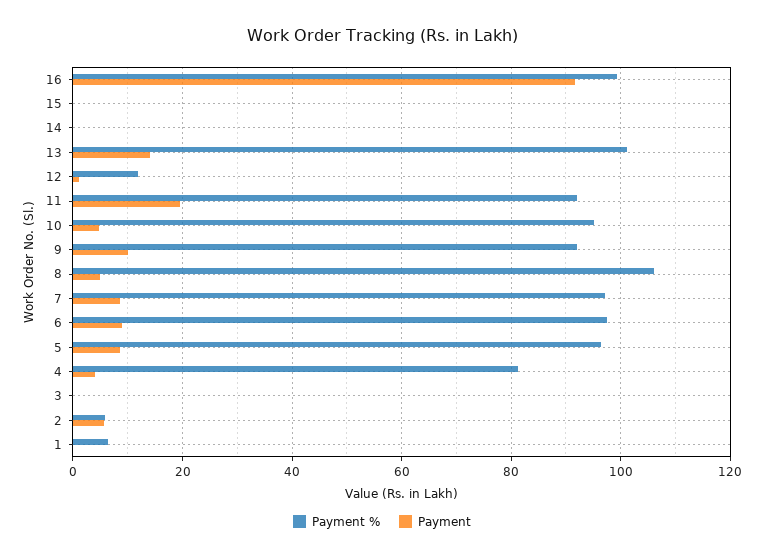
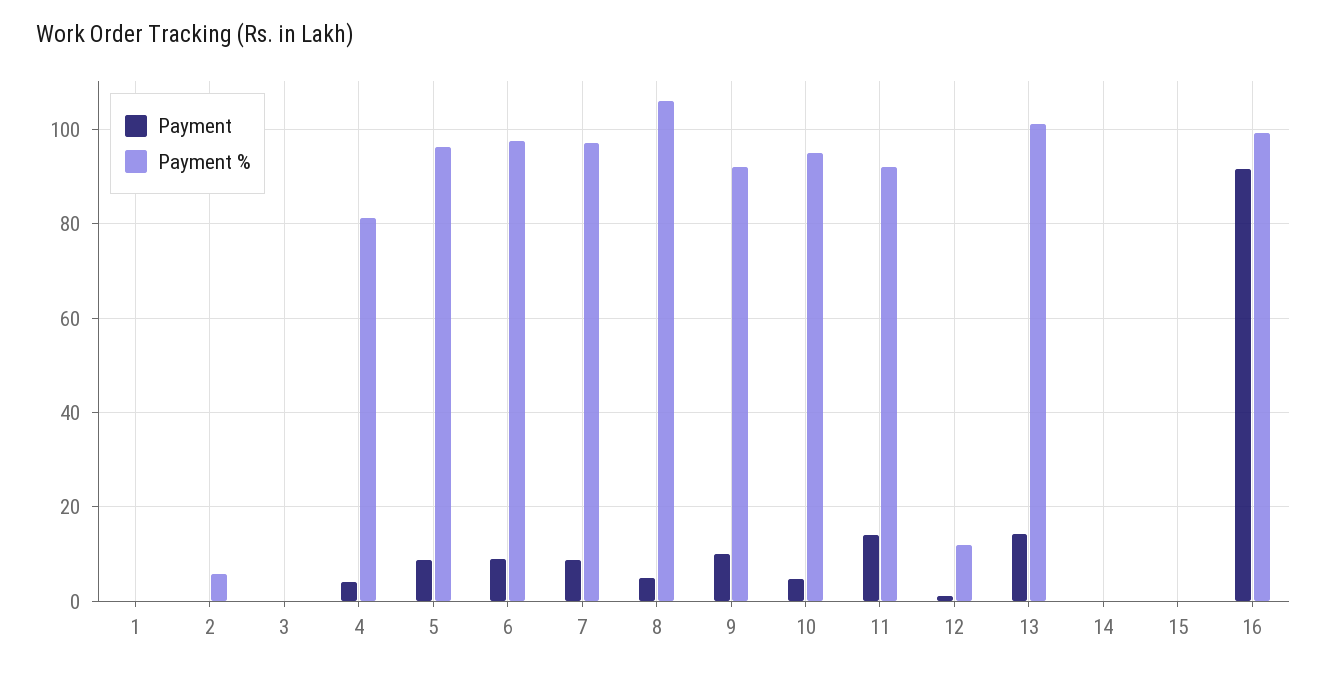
Payment, 11: 20 -> 14
Payment, 2: 6 -> 0
Payment %, 1: 6 -> 0

